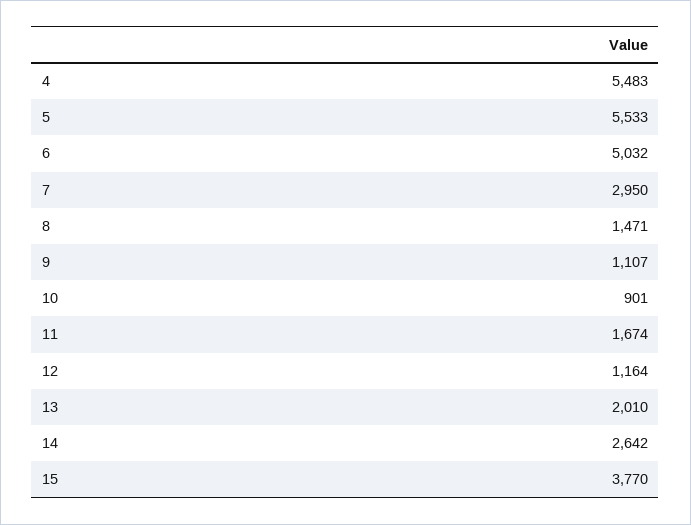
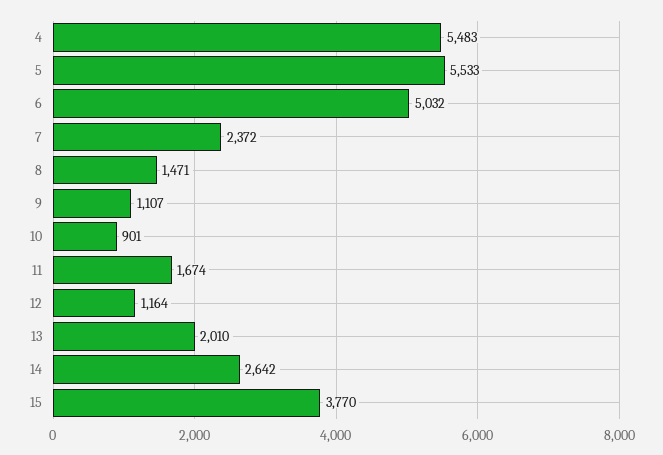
7: 2950 -> 2372

